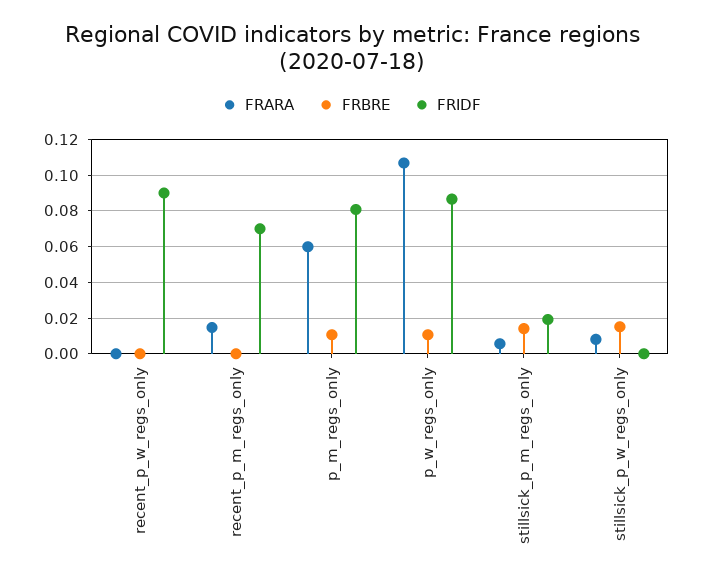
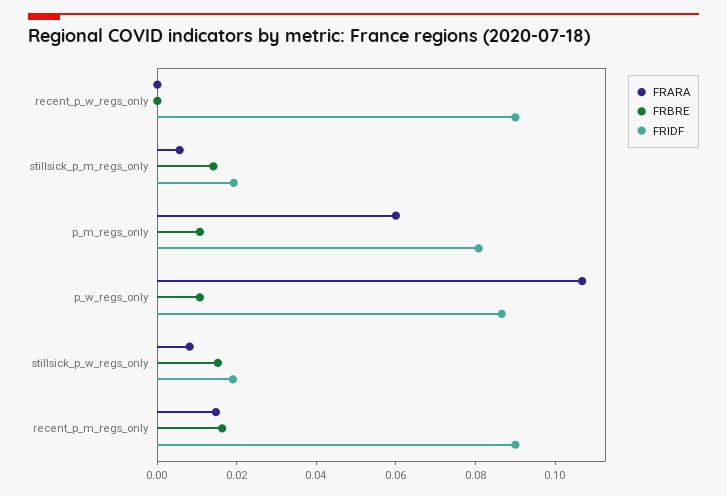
FRBRE, recent_p_m_regs_only: 0 -> 0.015
FRIDF, recent_p_m_regs_only: 0.07 -> 0.09
FRIDF, stillsick_p_w_regs_only: 0 -> 0.02

